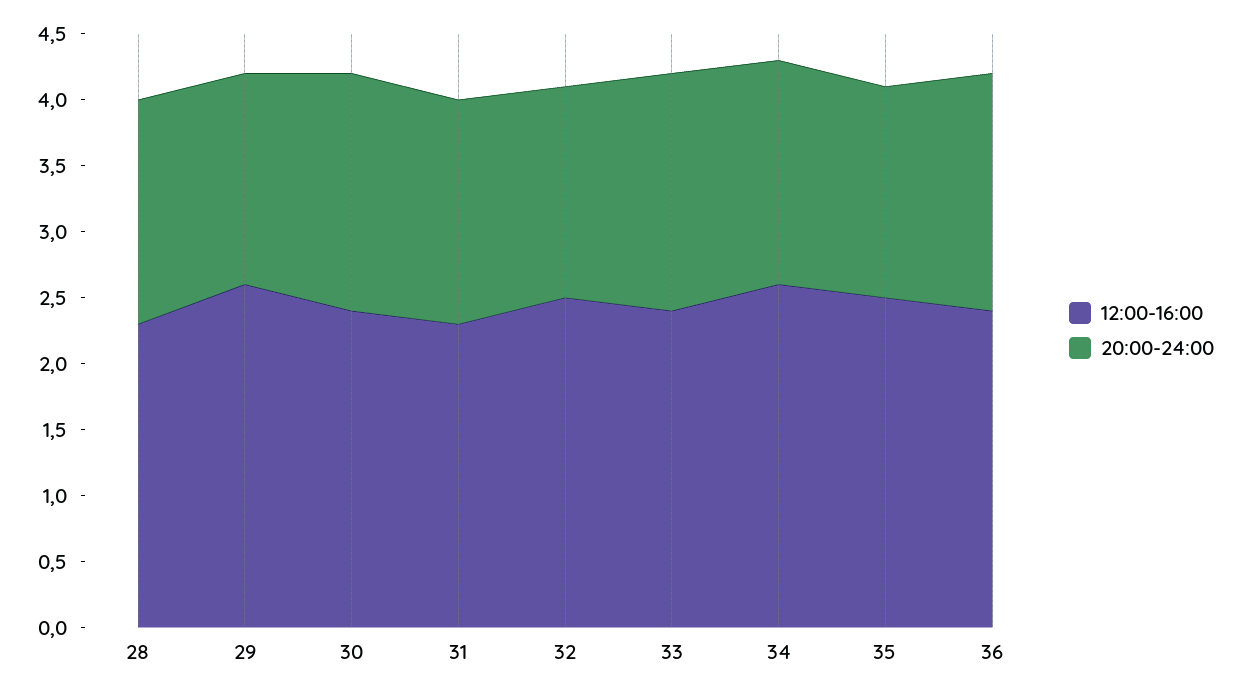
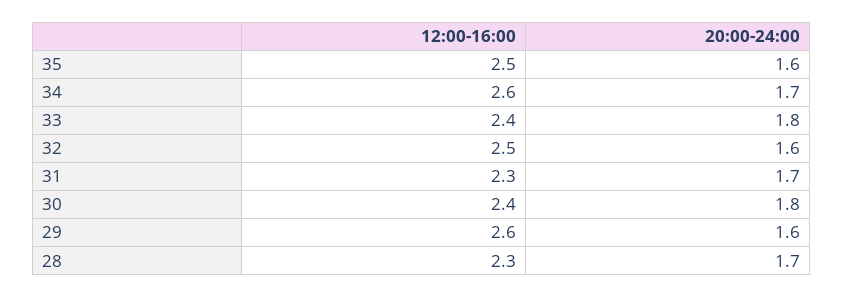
12:00-16:00, 36: 2.4 -> none
20:00-24:00, 36: 1.8 -> none

